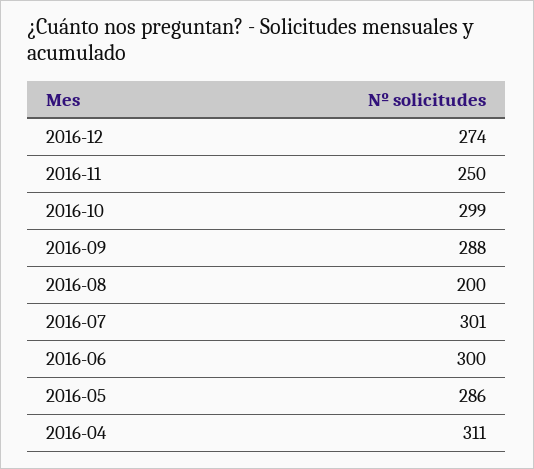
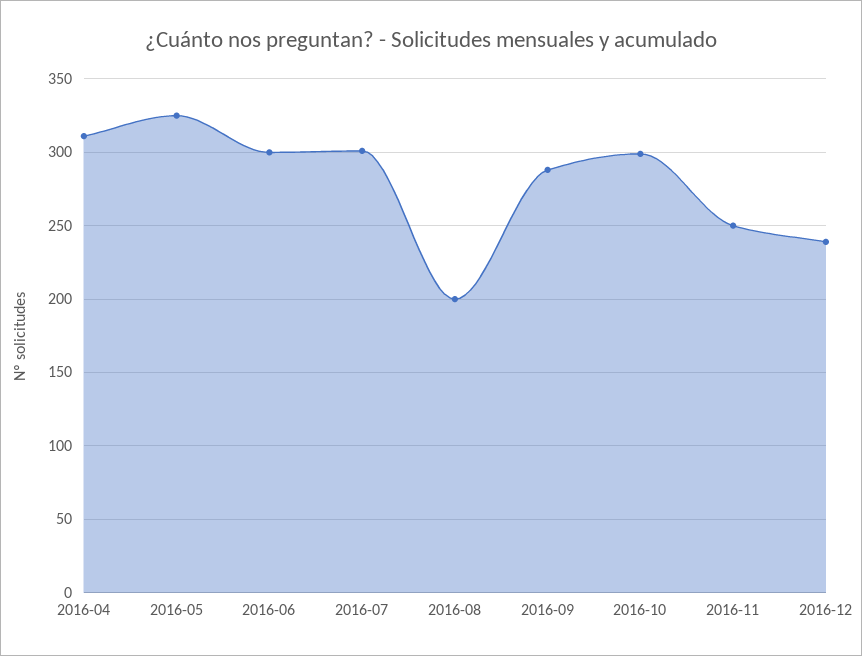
2016-12: 274 -> 240
2016-05: 286 -> 325

